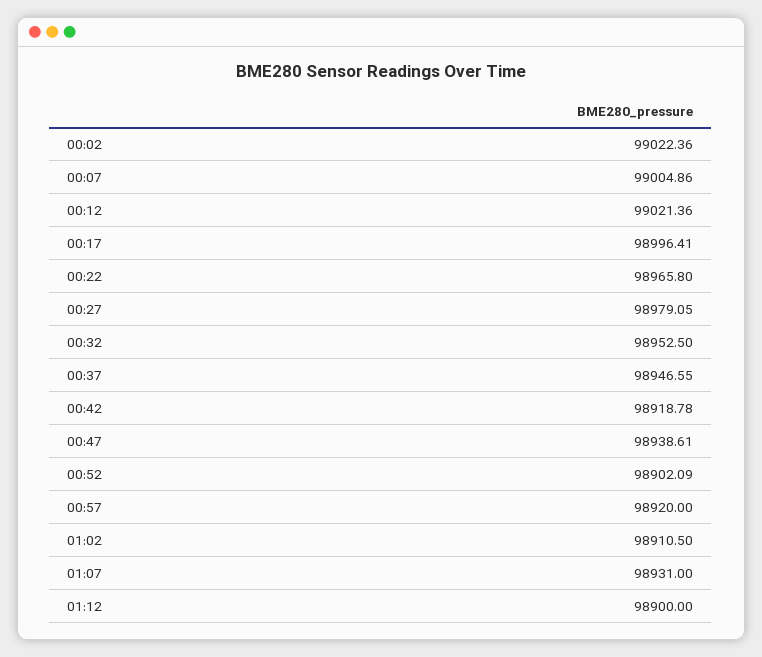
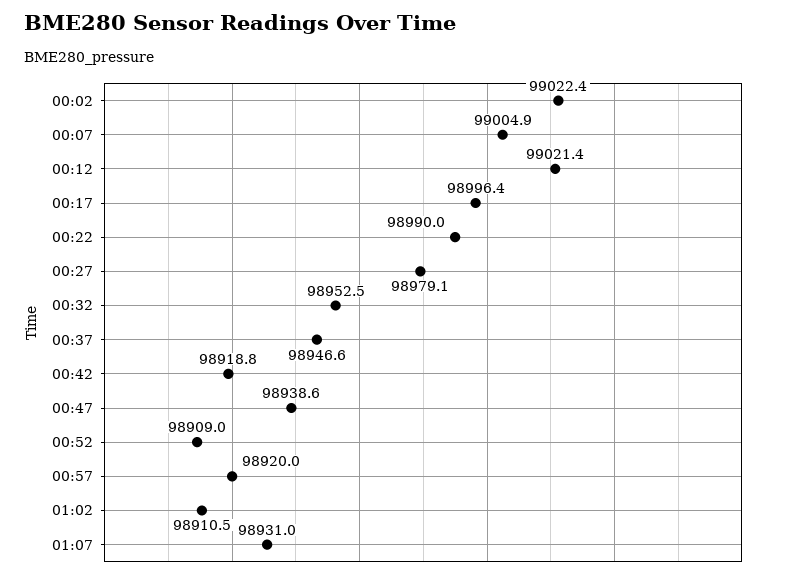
00:22: 98965.8 -> 98990
00:52: 98902.09 -> 98909
01:12: 98900 -> none

